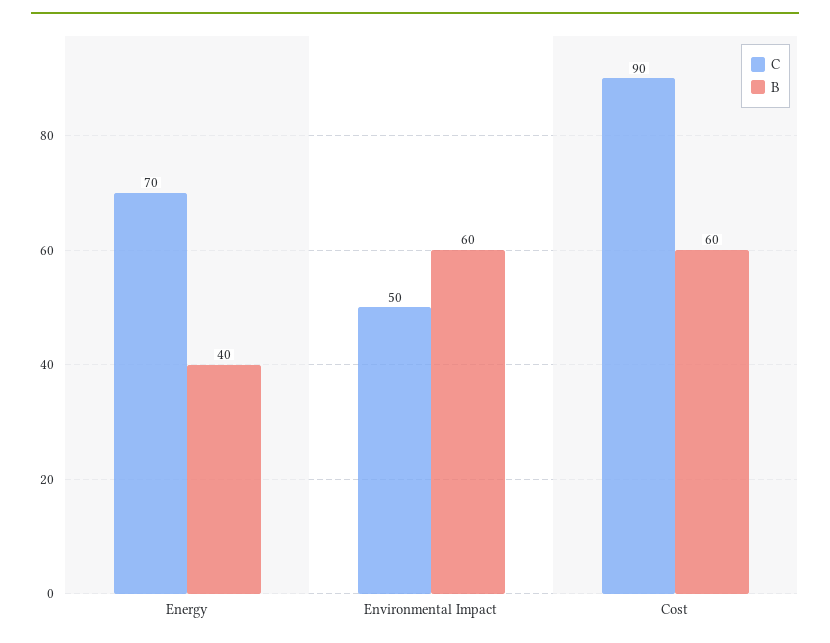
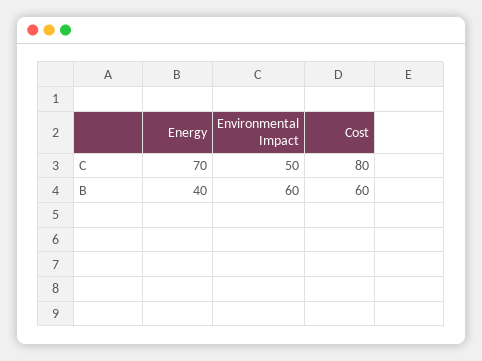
C, Cost: 90 -> 80

